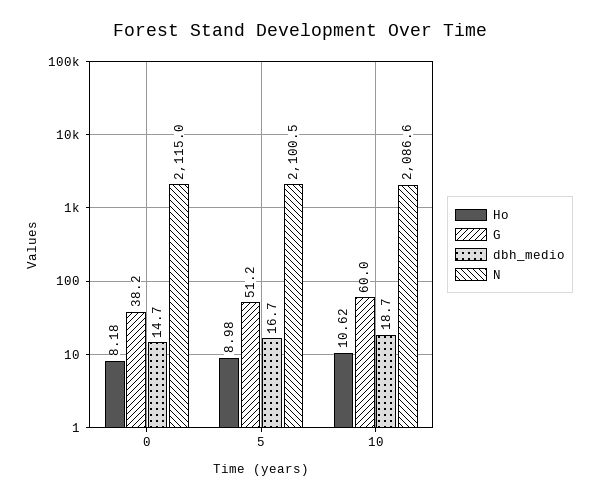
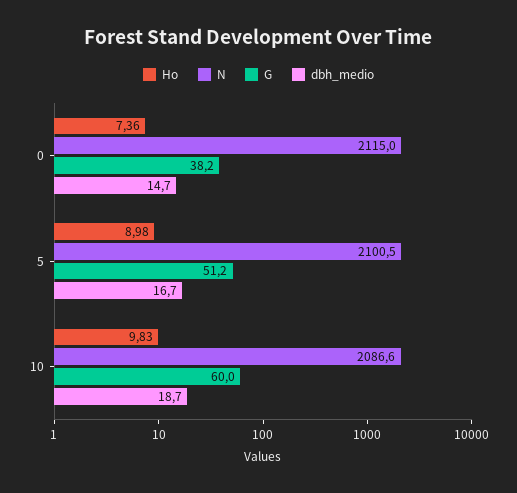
Ho, 0: 8.18 -> 7.36
Ho, 10: 10.62 -> 9.83

